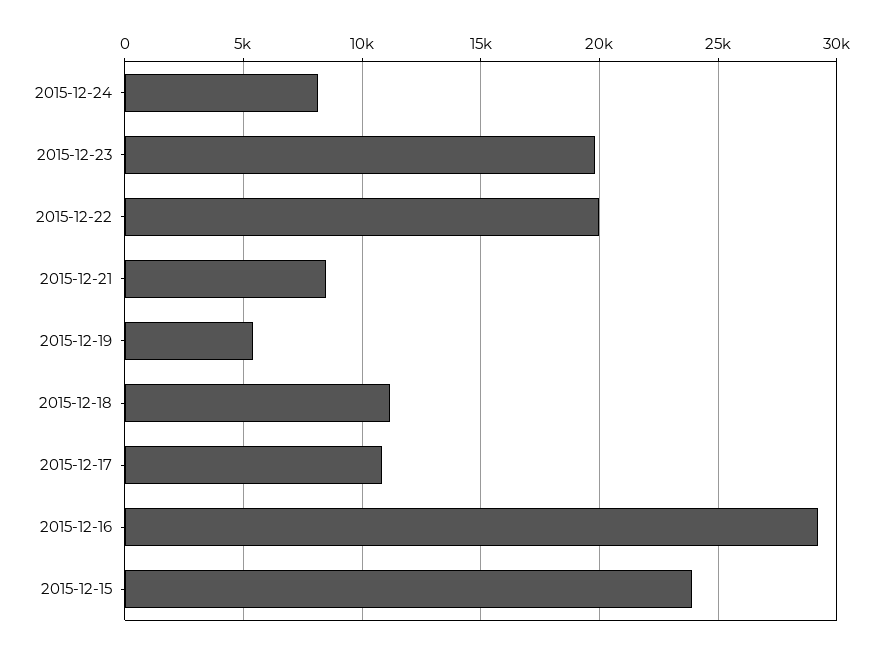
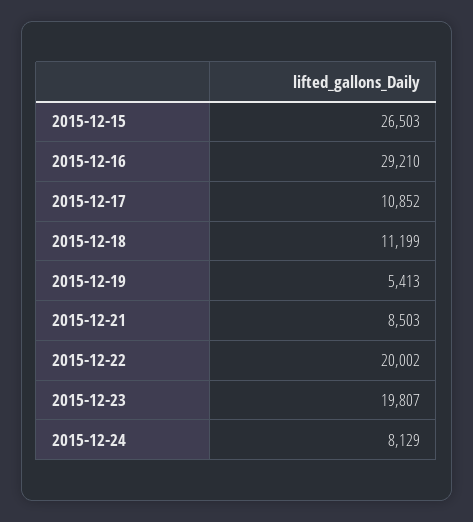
2015-12-15: 24000 -> 26503

